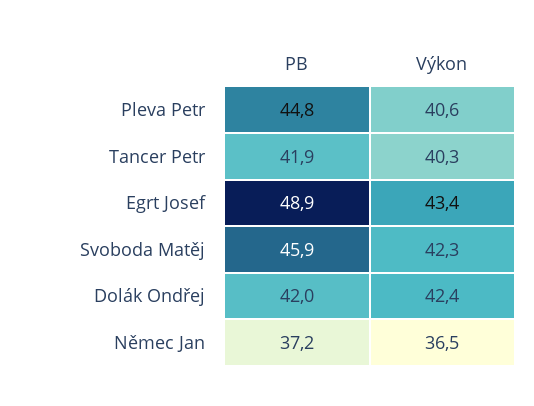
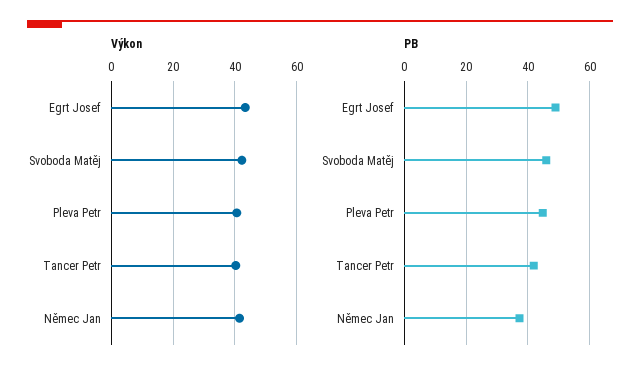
PB, Dolák Ondřej: 42 -> none
Výkon, Dolák Ondřej: 42.4 -> none
Výkon, Němec Jan: 36.5 -> 42

